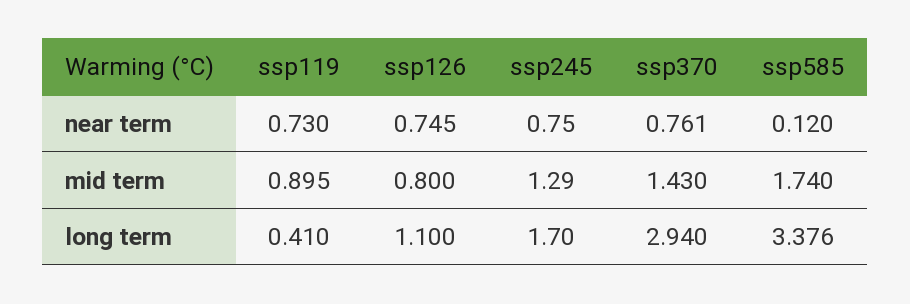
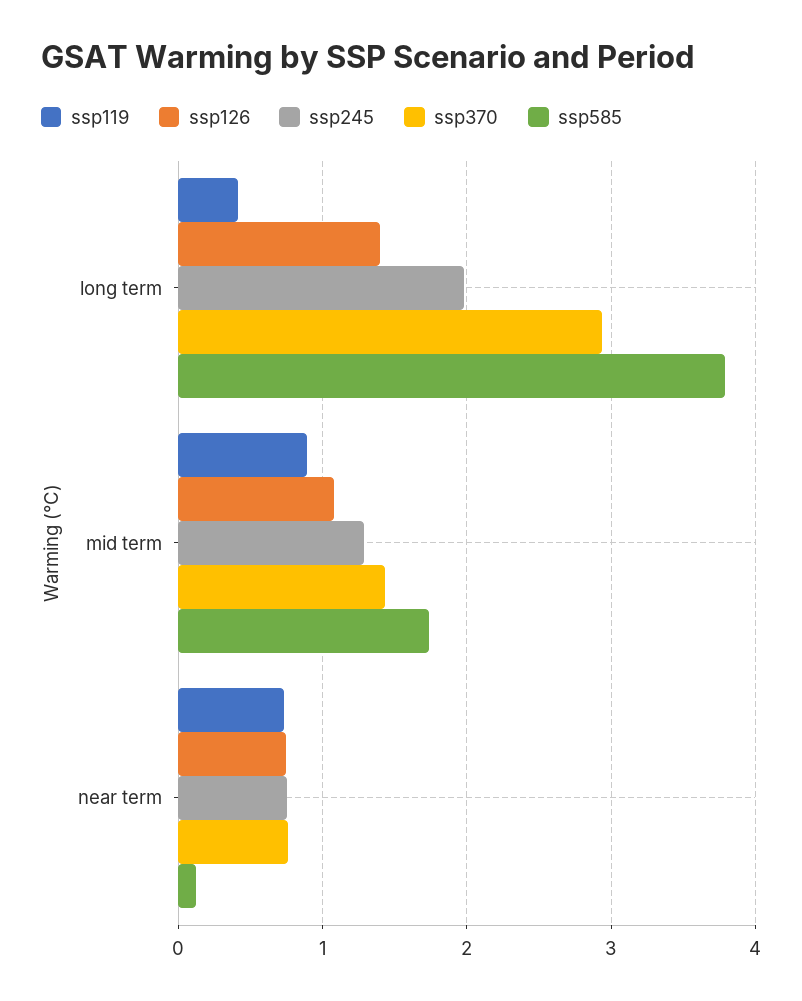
ssp126, mid term: 0.8 -> 1.1
ssp126, long term: 1.1 -> 1.4
ssp245, long term: 1.7 -> 2
ssp585, long term: 3.376 -> 3.8

